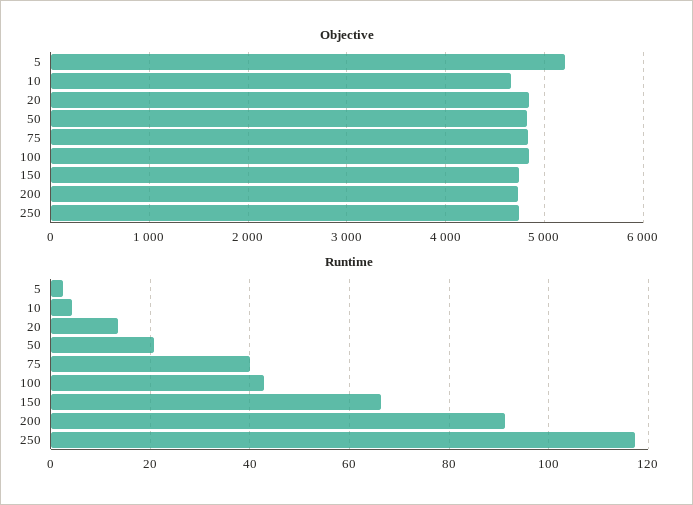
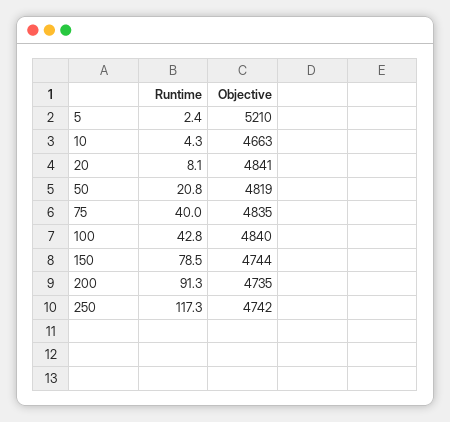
Runtime, 20: 14 -> 8.1
Runtime, 150: 66 -> 78.5

